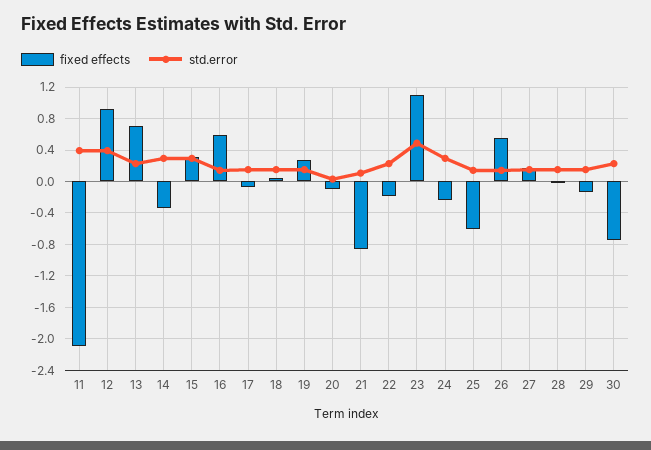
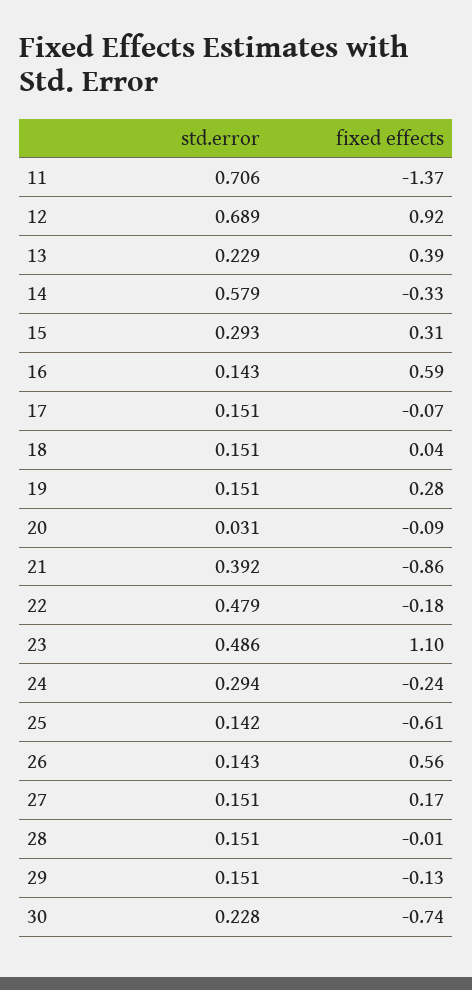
fixed effects, 11: -2.1 -> -1.37
std.error, 11: 0.4 -> 0.706
std.error, 12: 0.4 -> 0.689
fixed effects, 13: 0.7 -> 0.39
std.error, 14: 0.3 -> 0.579
std.error, 21: 0.1 -> 0.392
std.error, 22: 0.2 -> 0.479

